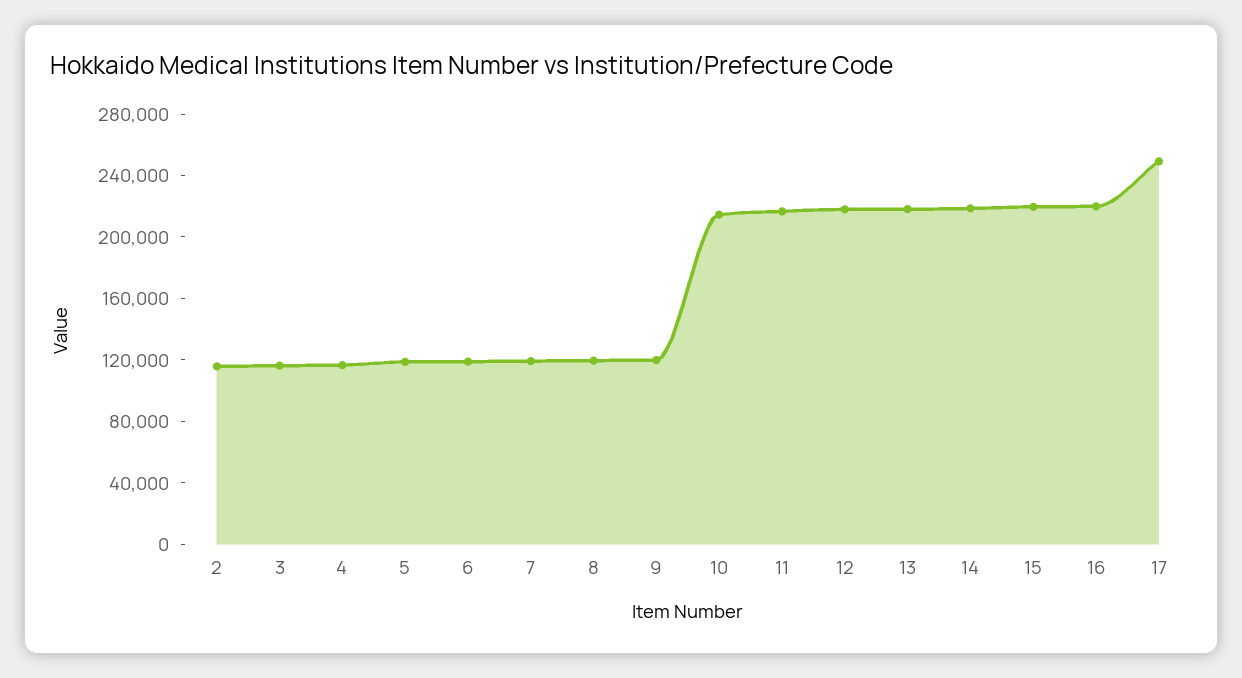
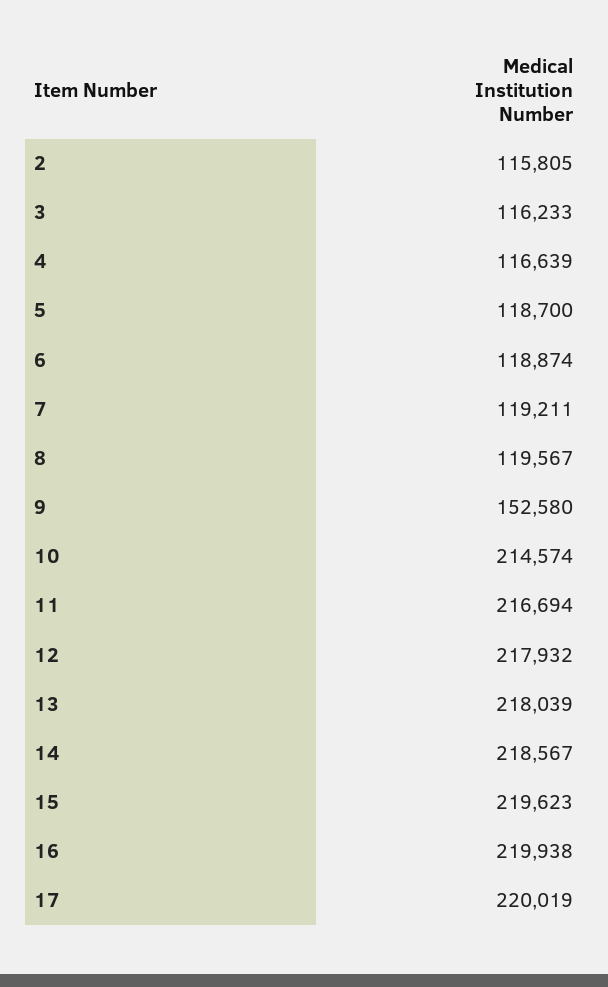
9: 120000 -> 152580
17: 250000 -> 220019

